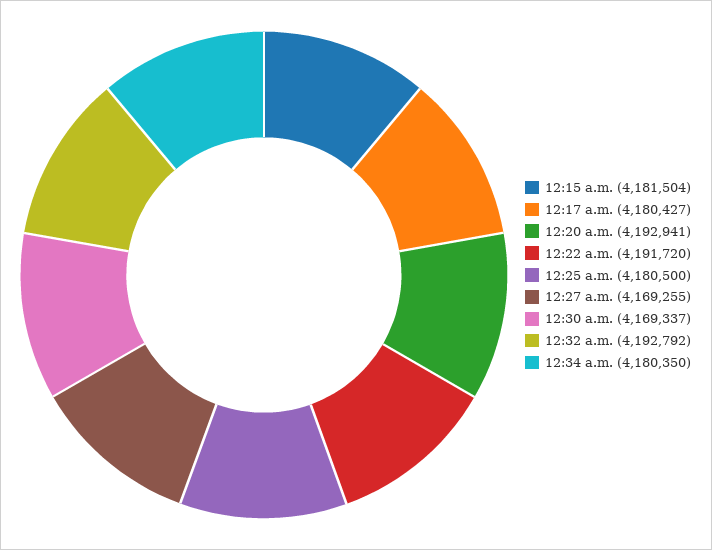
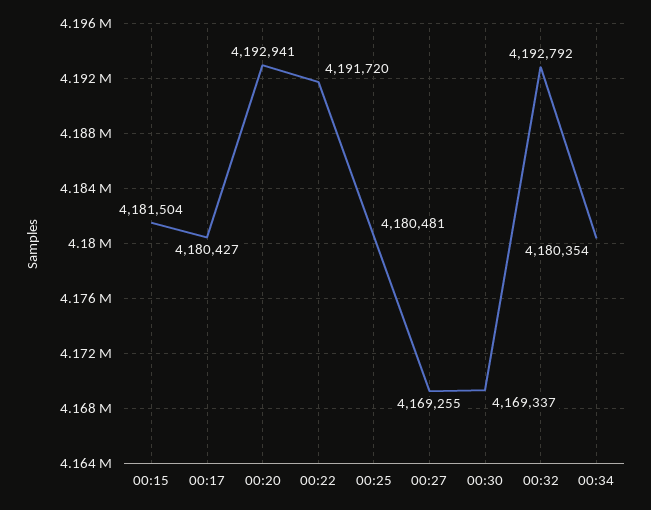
12:25 a.m.: 4180500 -> 4180481
12:34 a.m.: 4180350 -> 4180354

